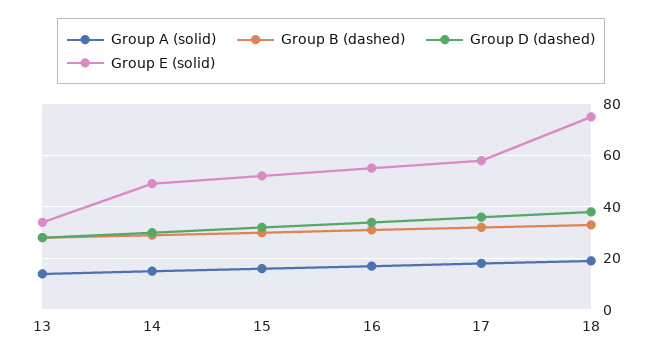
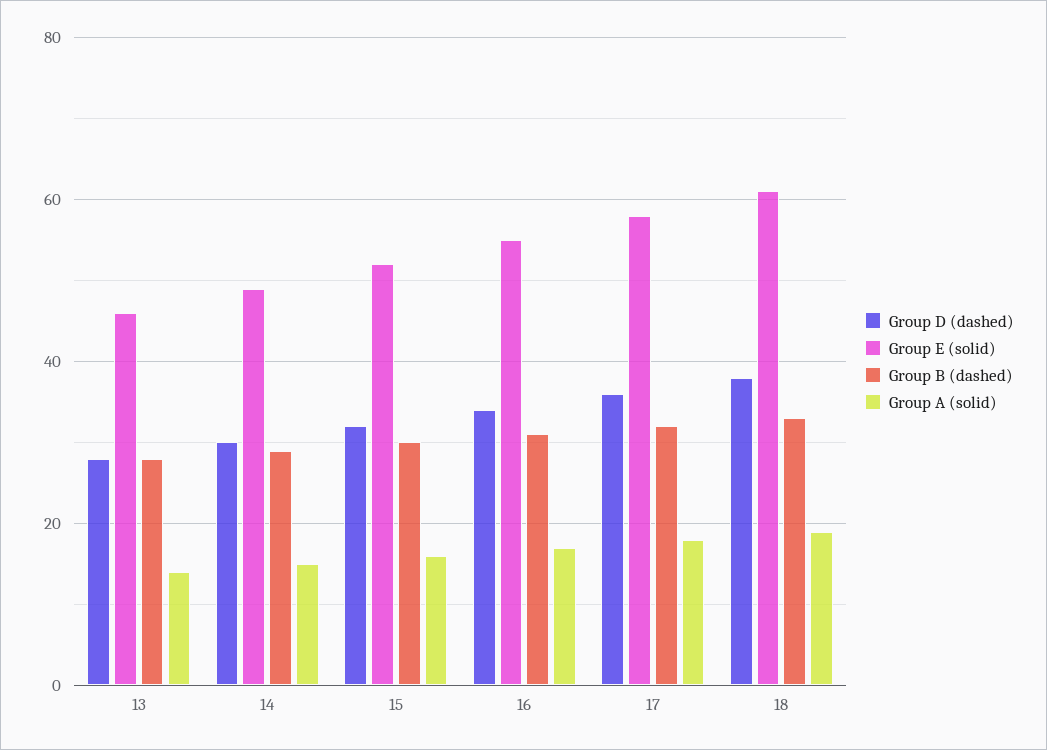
Group E (solid), 13: 35 -> 45
Group E (solid), 18: 75 -> 60

